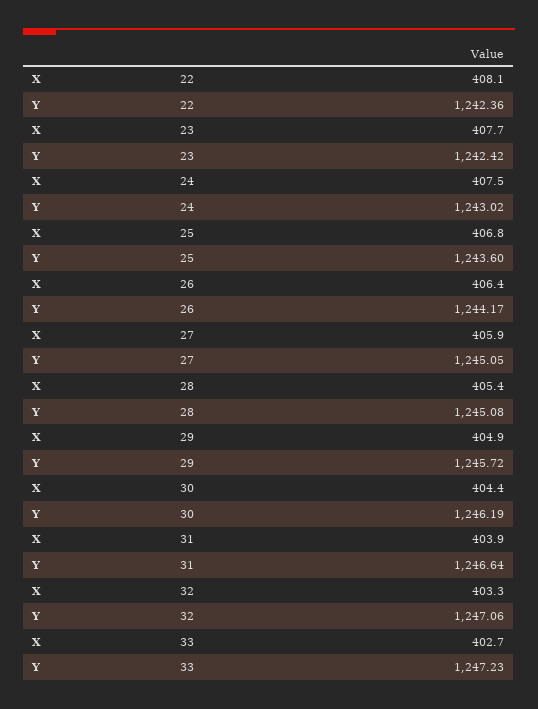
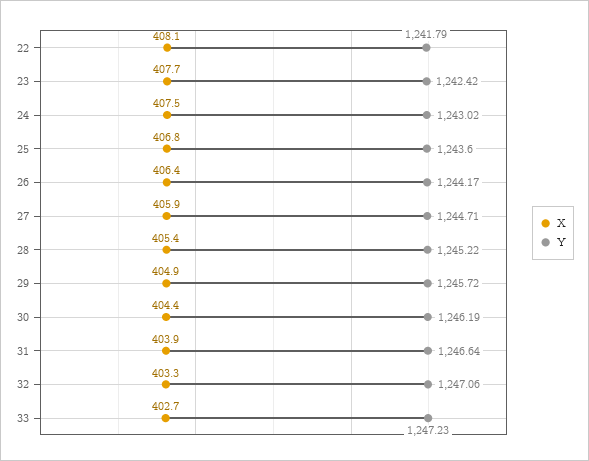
Y, 22: 1242.36 -> 1241.79
Y, 27: 1245.05 -> 1244.71
Y, 28: 1245.08 -> 1245.22

